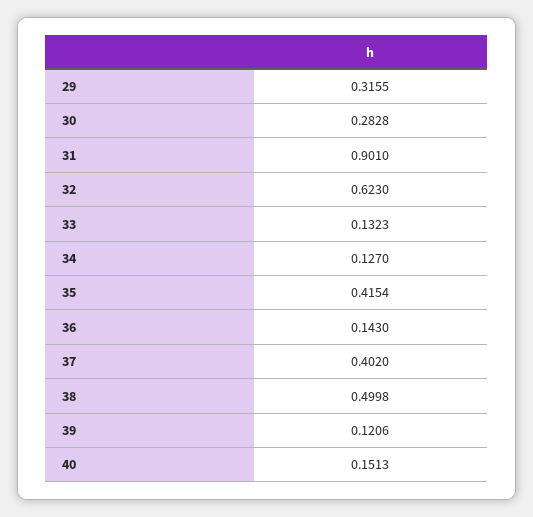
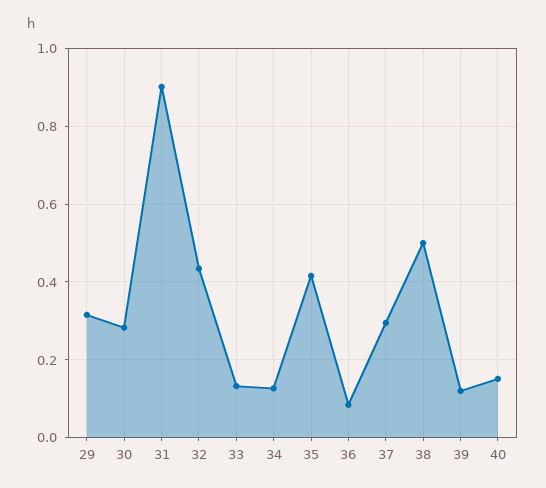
32: 0.623 -> 0.44
36: 0.143 -> 0.08
37: 0.402 -> 0.3

